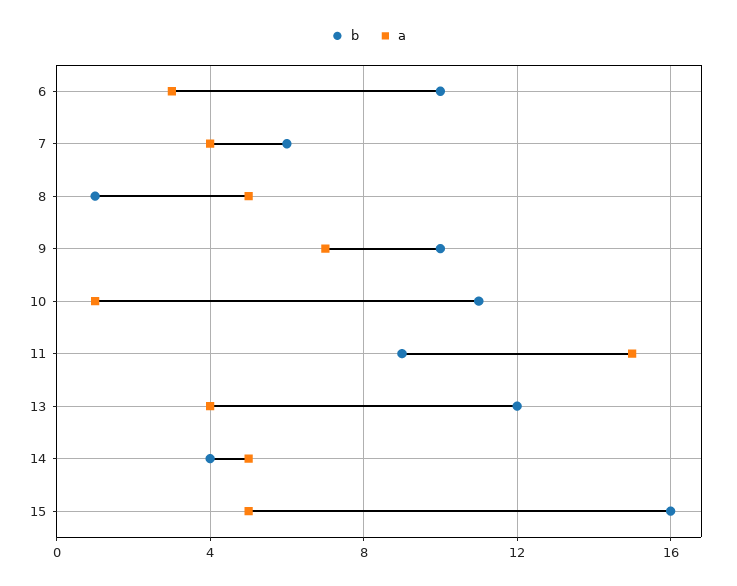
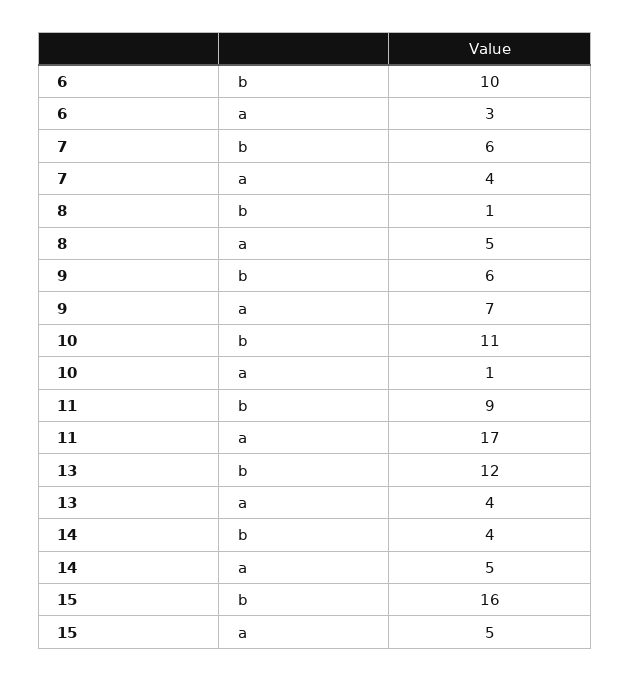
b, 9: 10 -> 6
a, 11: 15 -> 17

